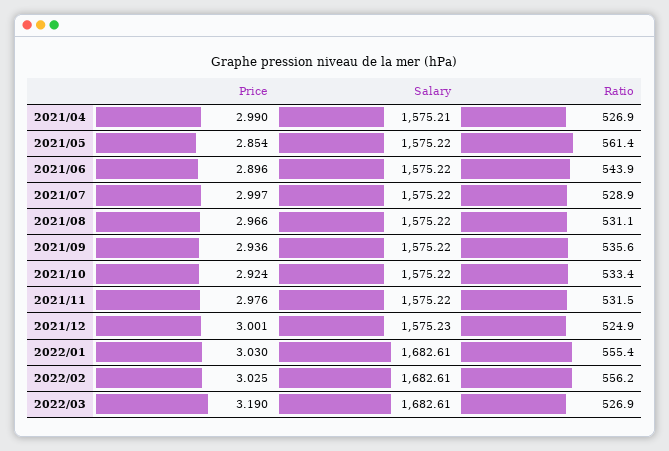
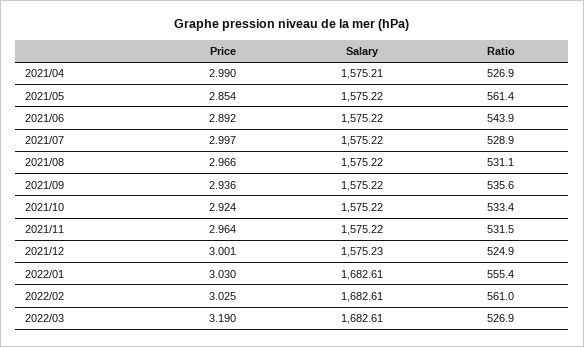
Price, 2021/06: 2.896 -> 2.892
Price, 2021/11: 2.976 -> 2.964
Ratio, 2022/02: 556.2 -> 561

